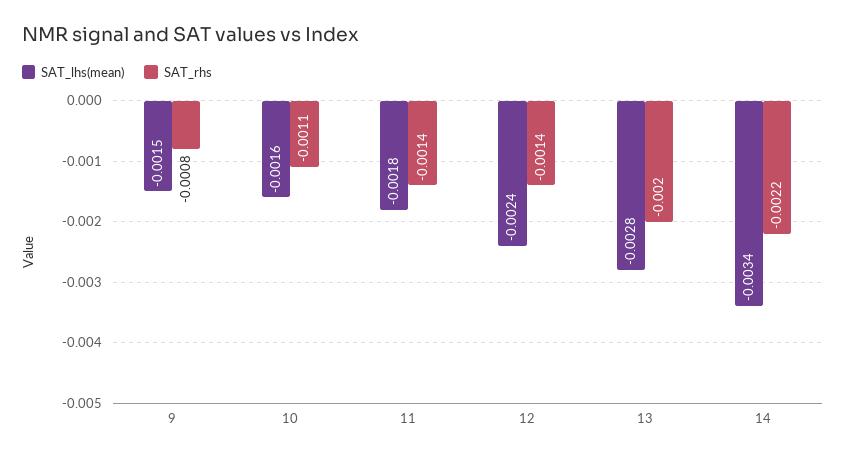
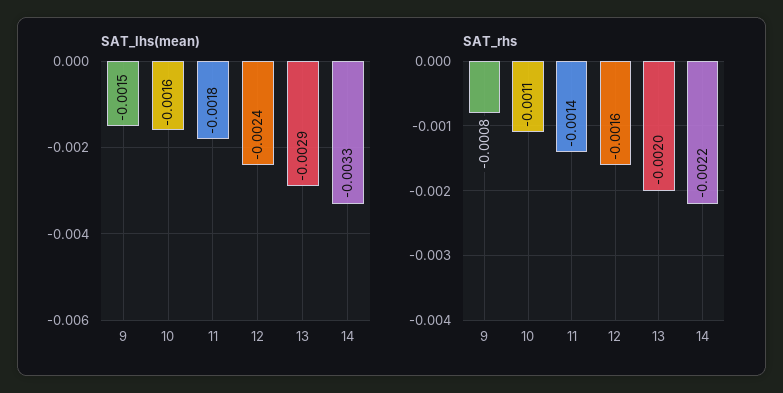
SAT_rhs, 12: -0.0014 -> -0.0016
SAT_lhs(mean), 13: -0.0028 -> -0.0029
SAT_lhs(mean), 14: -0.0034 -> -0.0033

